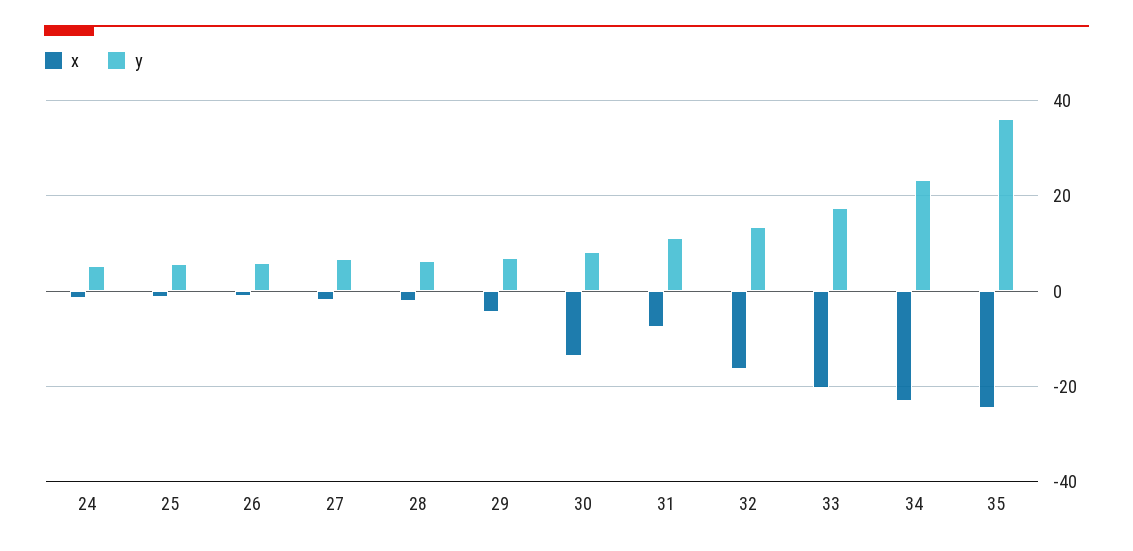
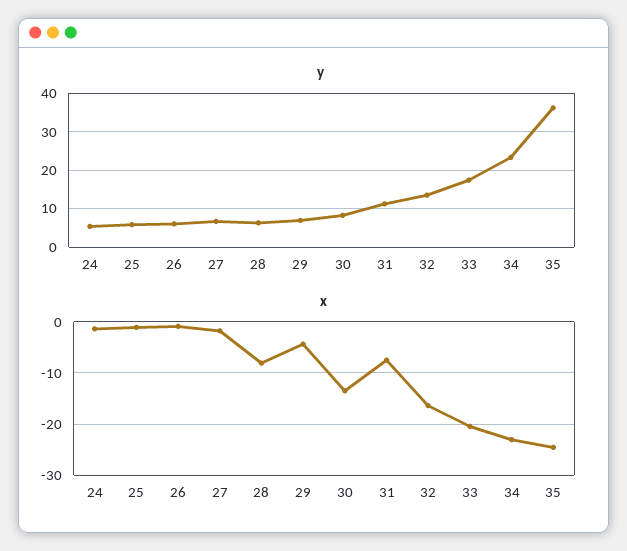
x, 28: -2 -> -8

